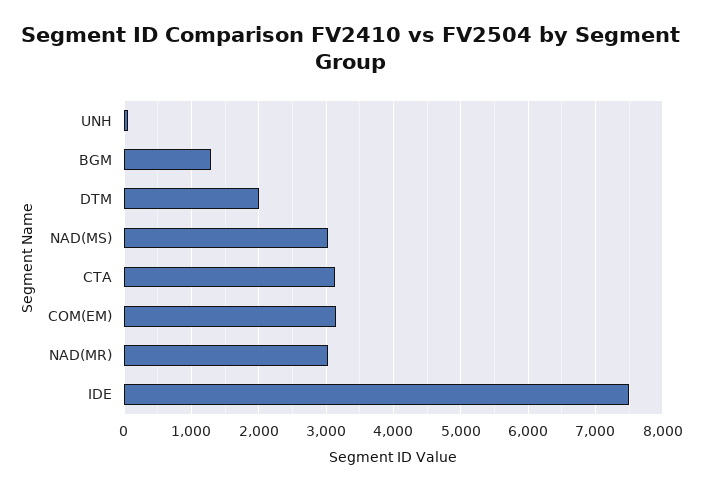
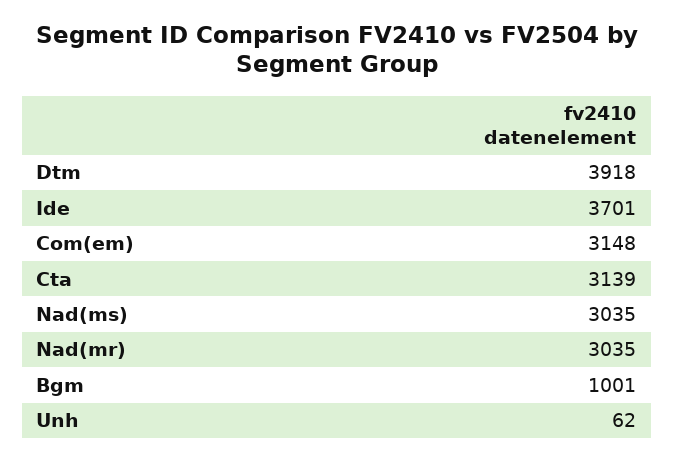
BGM: 1300 -> 1001
DTM: 2000 -> 3918
IDE: 7500 -> 3701

